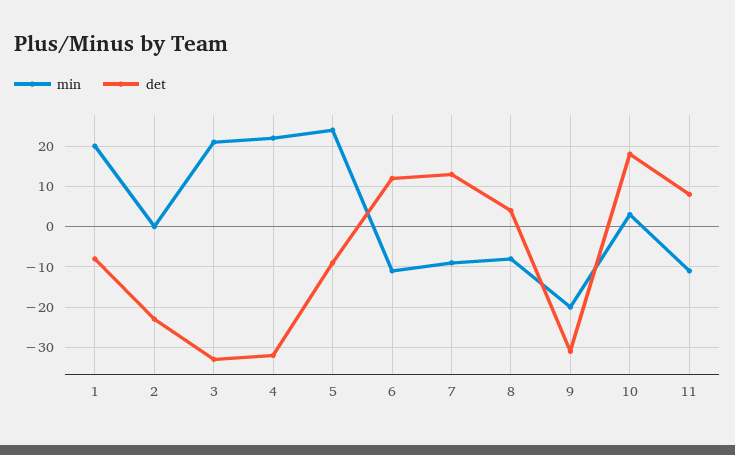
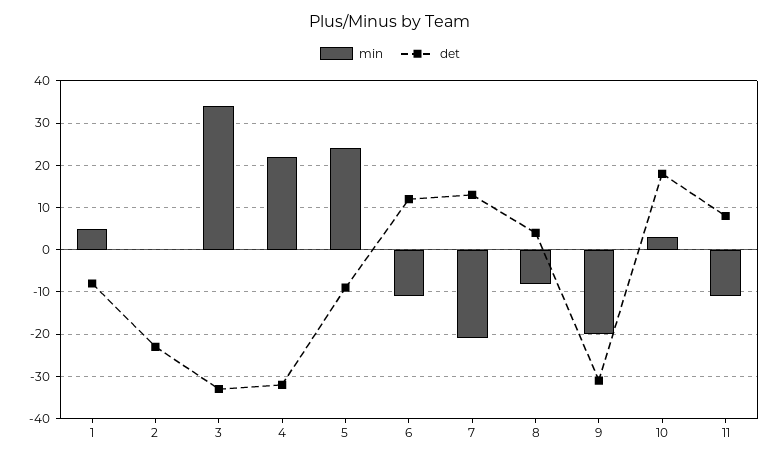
min, 1: 20 -> 5
min, 3: 20 -> 35
min, 7: -10 -> -20

